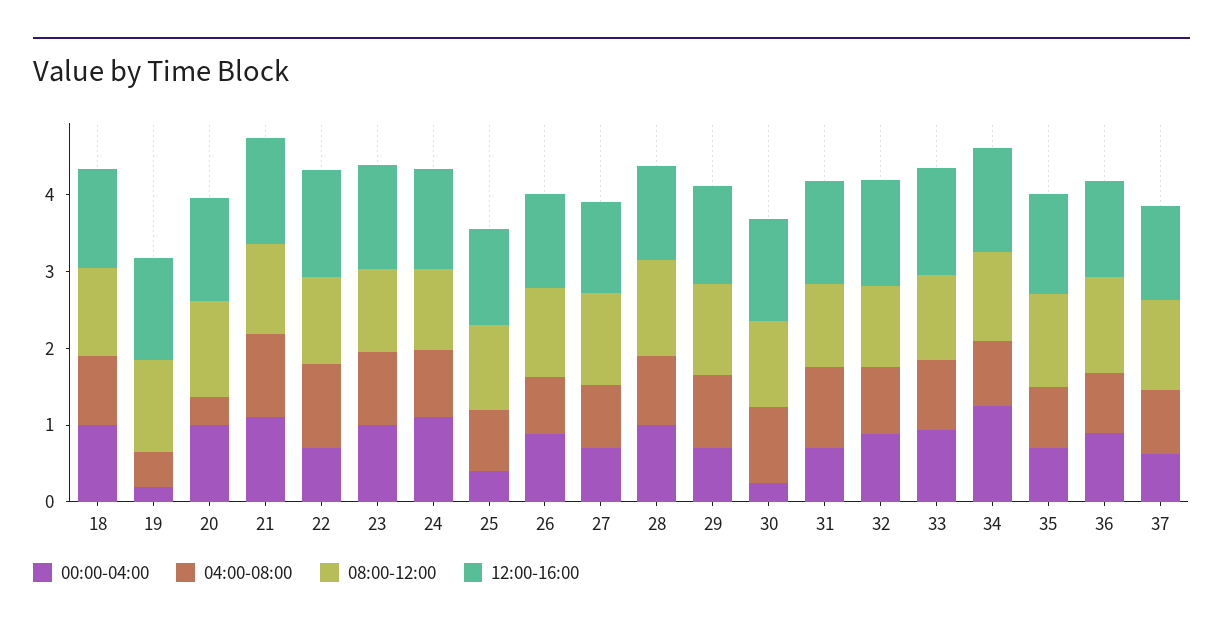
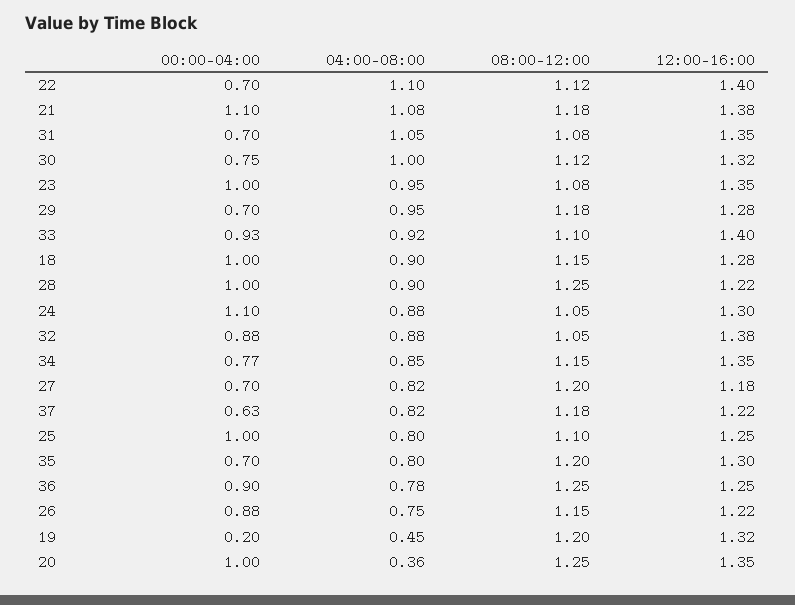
00:00-04:00, 25: 0.4 -> 1
00:00-04:00, 30: 0.2 -> 0.75
00:00-04:00, 34: 1.2 -> 0.77

